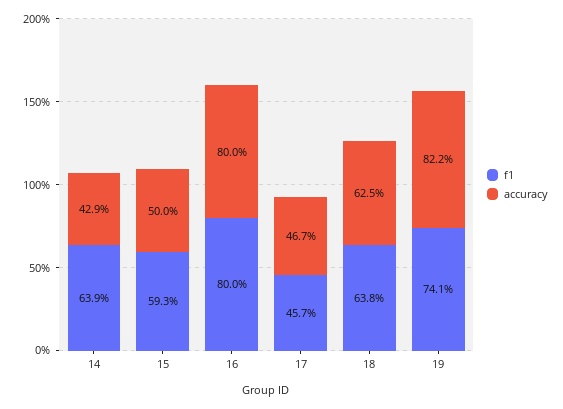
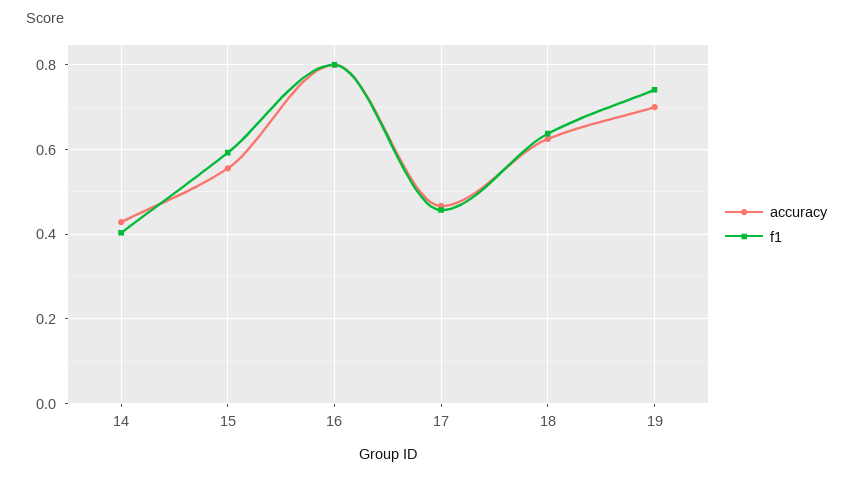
f1, 14: 0.639 -> 0.4
accuracy, 15: 0.5 -> 0.56
accuracy, 19: 0.822 -> 0.7

